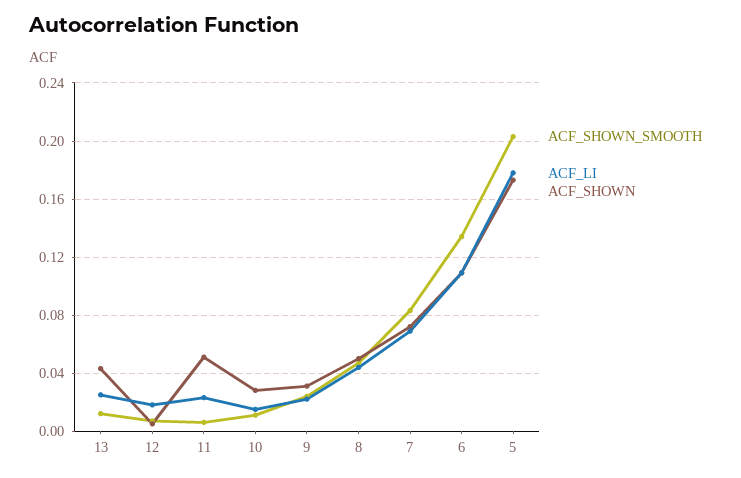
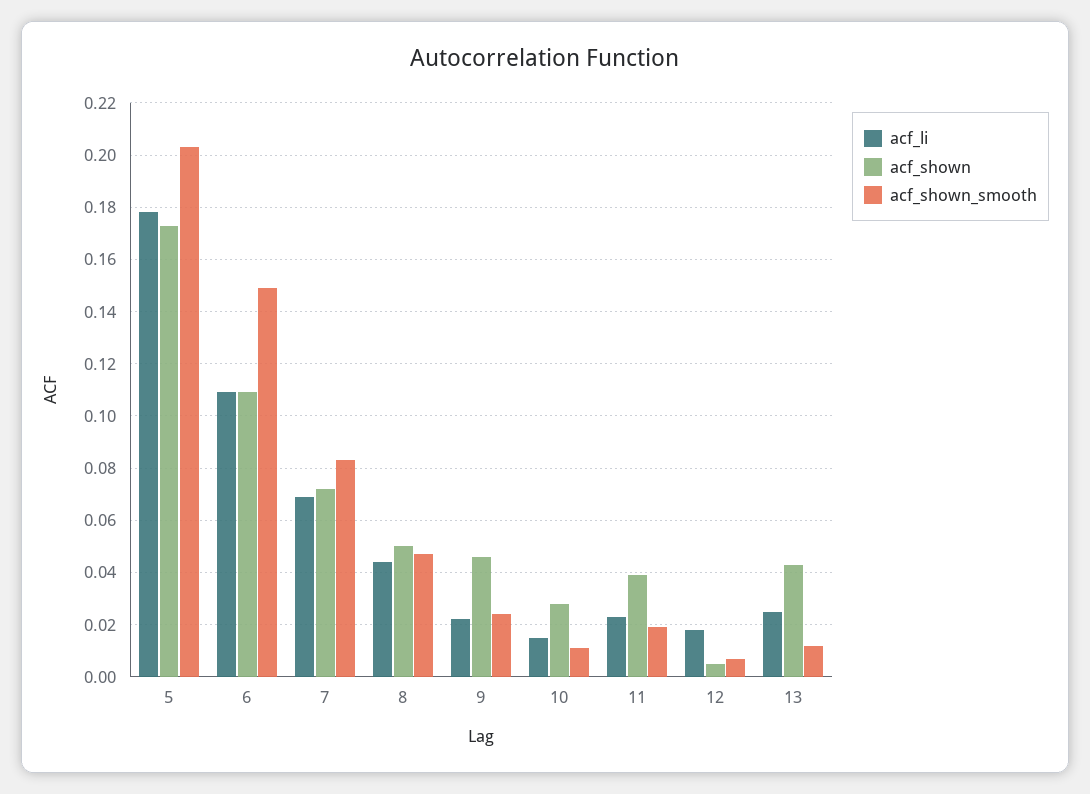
ACF_SHOWN_SMOOTH, 11: 0.005 -> 0.02
ACF_SHOWN, 11: 0.05 -> 0.04
ACF_SHOWN, 9: 0.03 -> 0.045
ACF_SHOWN_SMOOTH, 6: 0.135 -> 0.15

